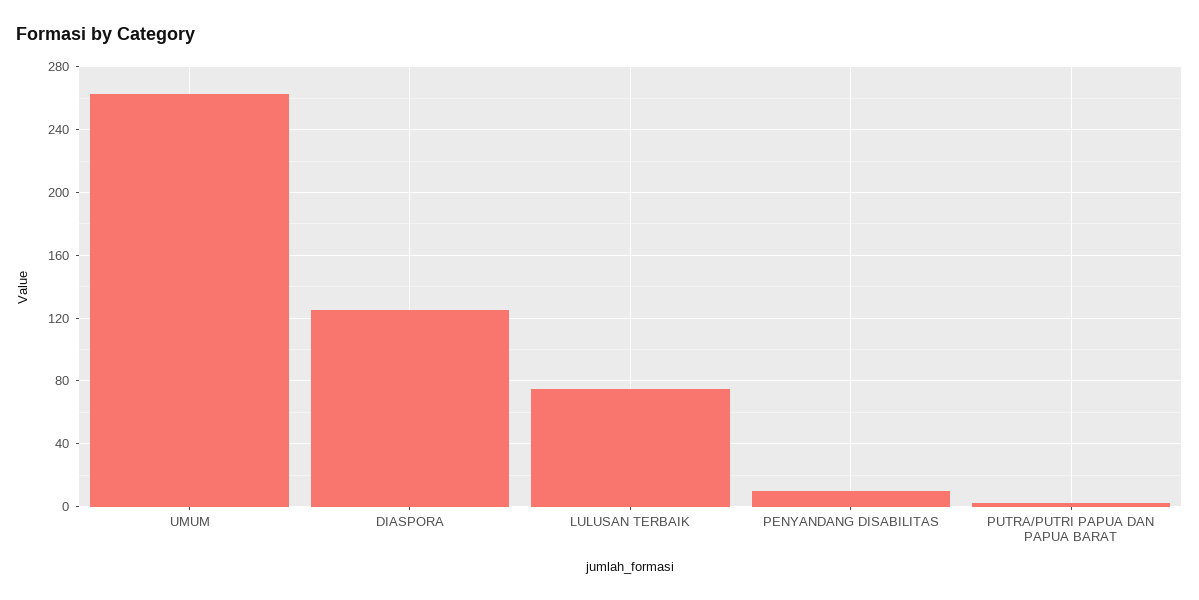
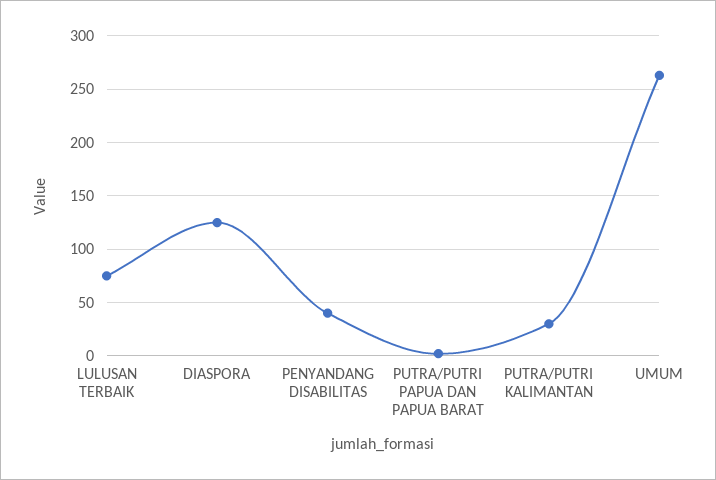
PENYANDANG DISABILITAS: 10 -> 40
PUTRA/PUTRI KALIMANTAN: none -> 30

